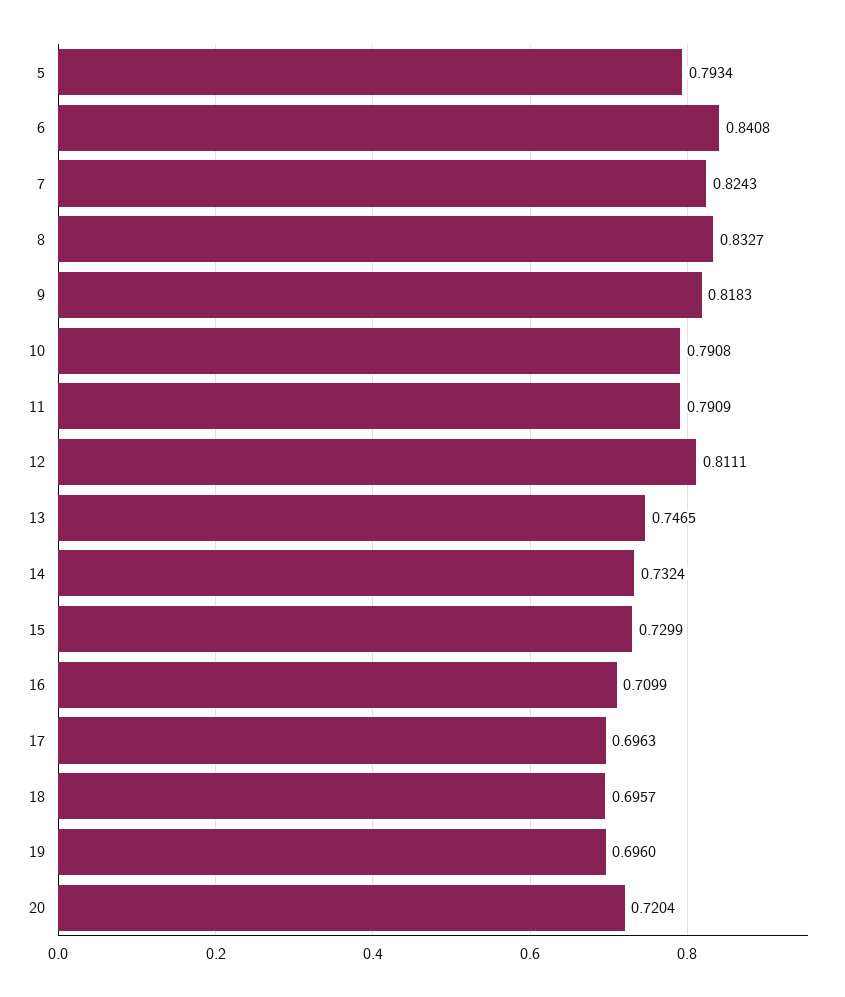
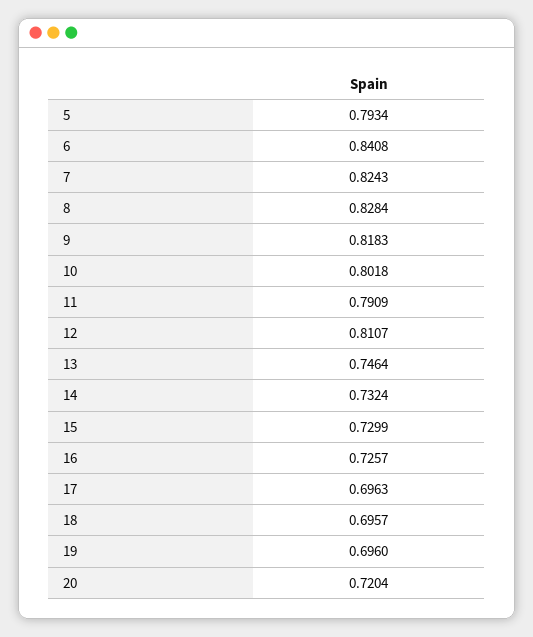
8: 0.8327 -> 0.8284
10: 0.7908 -> 0.8018
12: 0.8111 -> 0.8107
13: 0.7465 -> 0.7464
16: 0.7099 -> 0.7257

